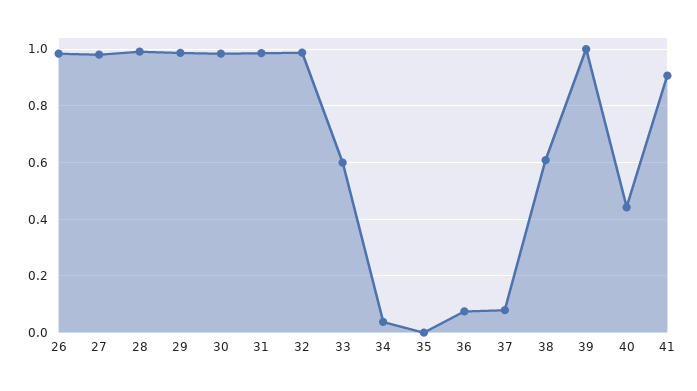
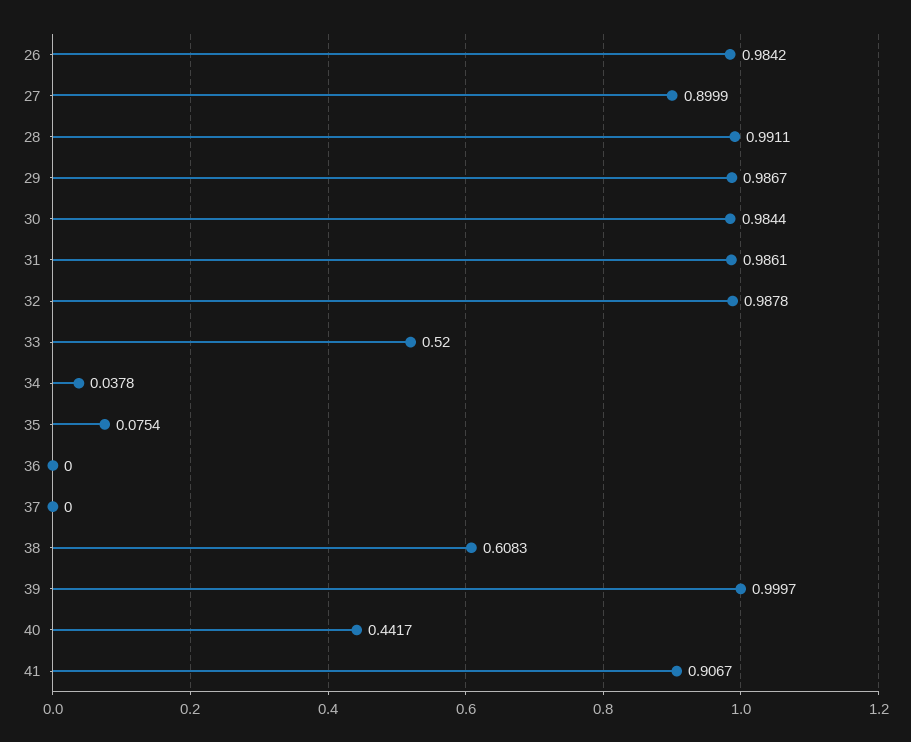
27: 0.975 -> 0.8999
33: 0.6 -> 0.52
35: 0 -> 0.0754
36: 0.075 -> 0
37: 0.075 -> 0

